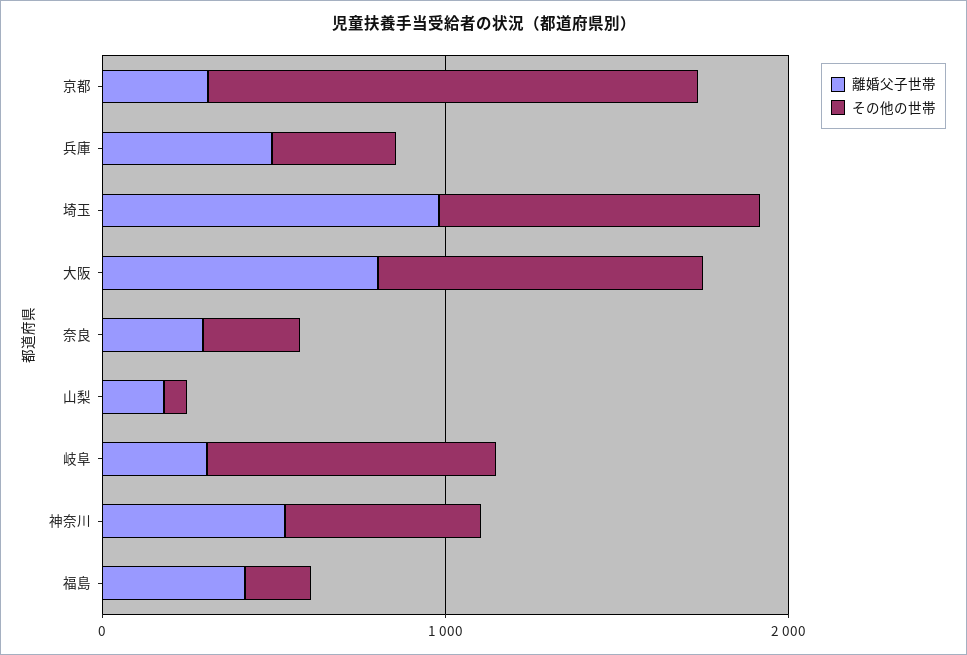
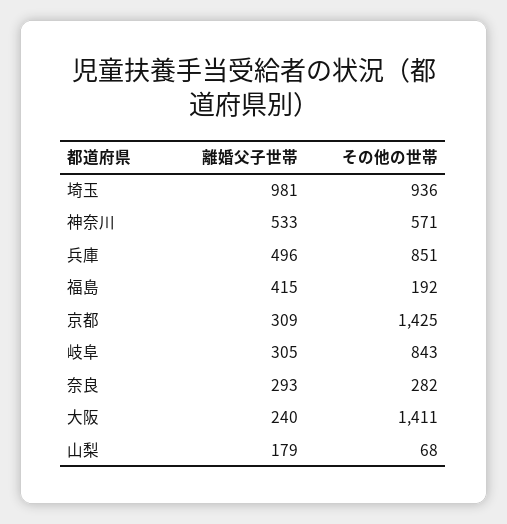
その他の世帯, 兵庫: 400 -> 851
離婚父子世帯, 大阪: 800 -> 240
その他の世帯, 大阪: 1000 -> 1411

